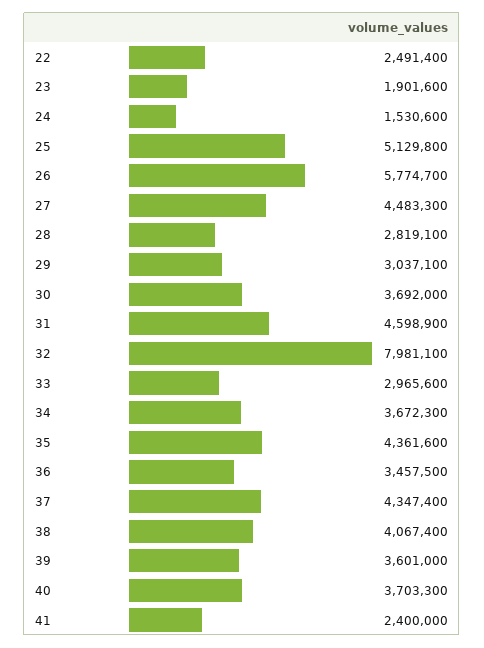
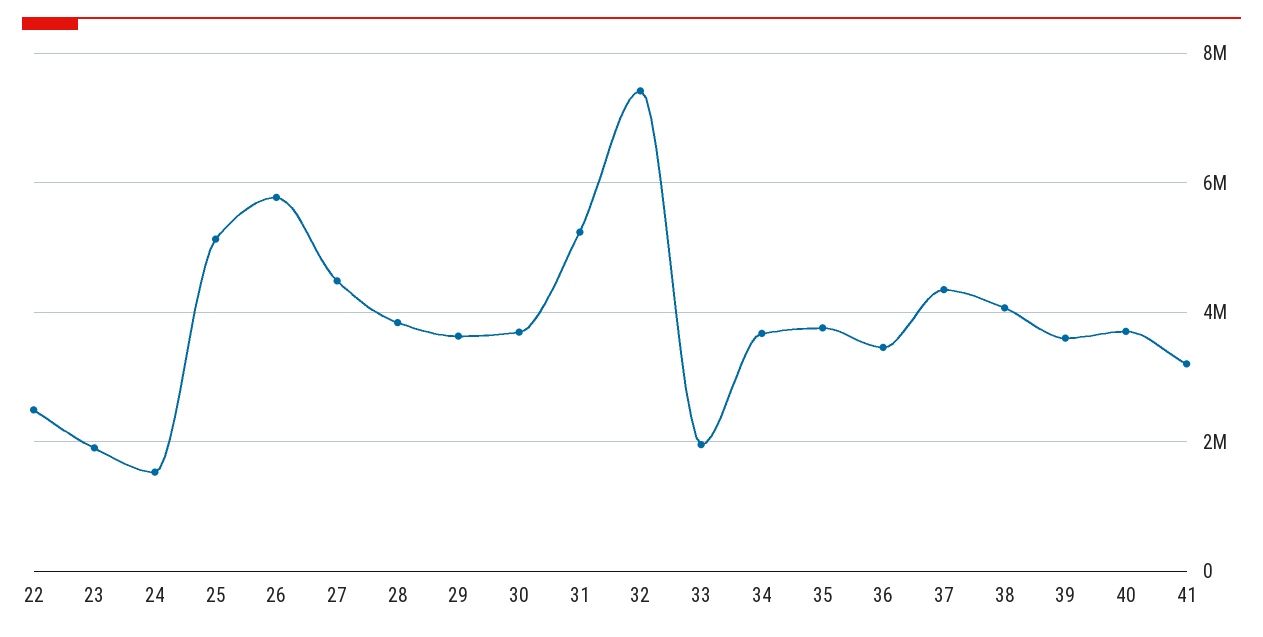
28: 2819100 -> 3800000
29: 3037100 -> 3600000
31: 4598900 -> 5200000
32: 7981100 -> 7400000
33: 2965600 -> 2000000
35: 4361600 -> 3800000
41: 2400000 -> 3200000

